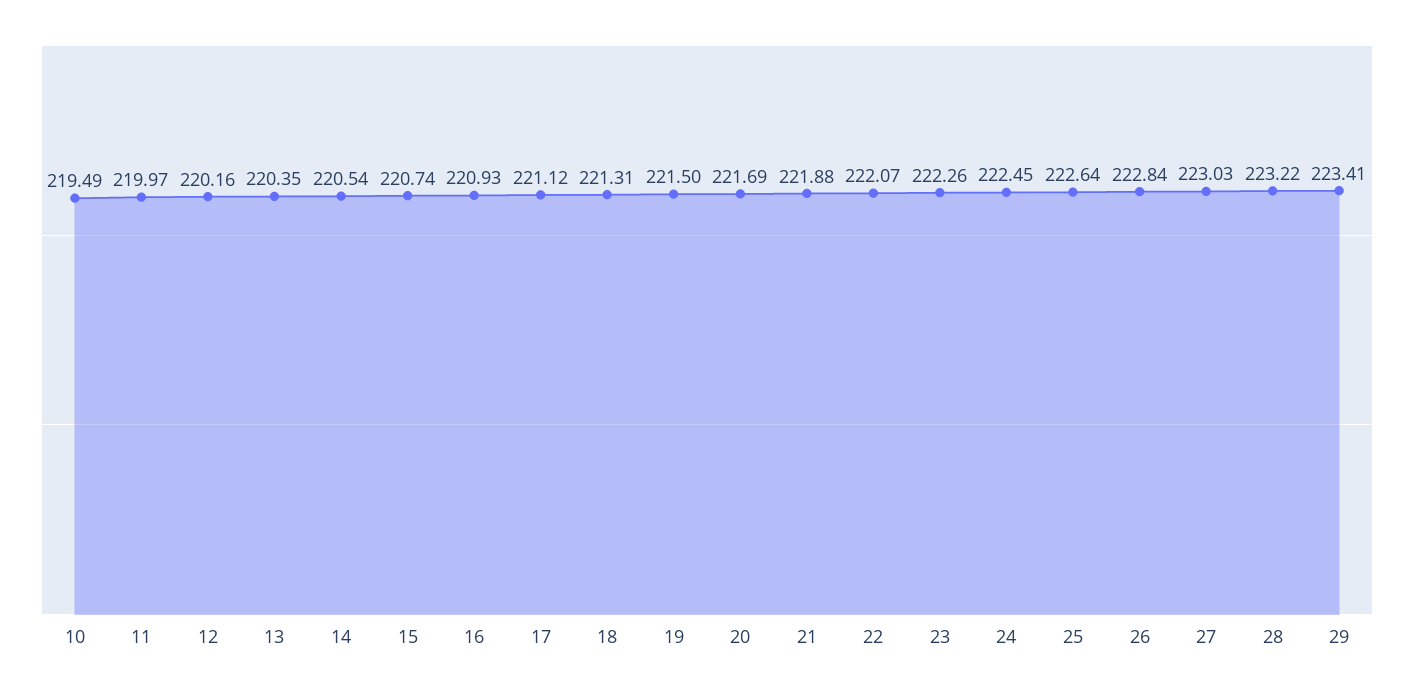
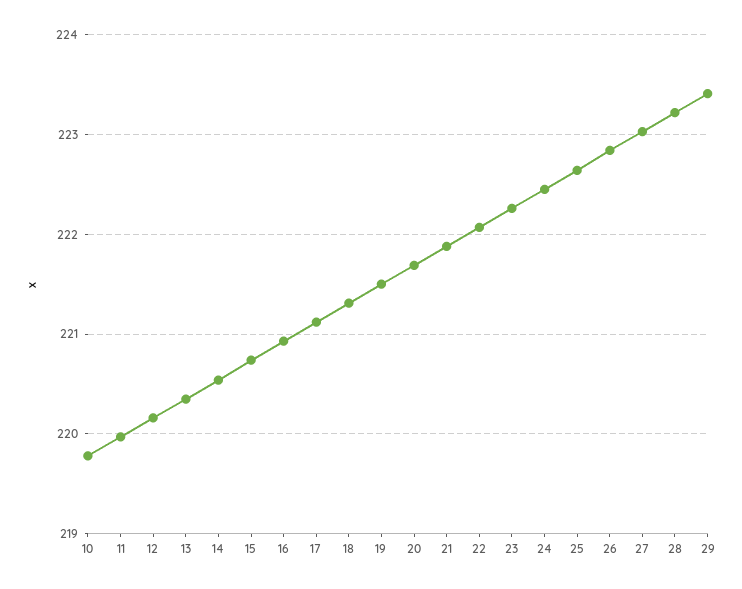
10: 219.49 -> 219.8

